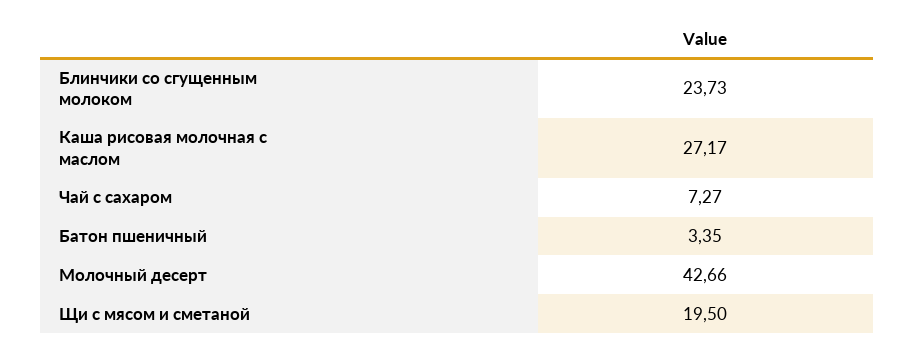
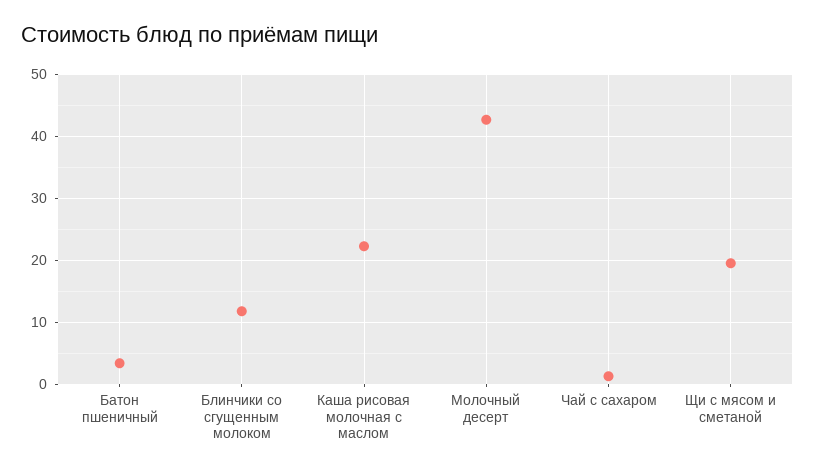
Блинчики со сгущенным молоком: 23.73 -> 12
Каша рисовая молочная с маслом: 27.17 -> 22
Чай с сахаром: 7.27 -> 1

